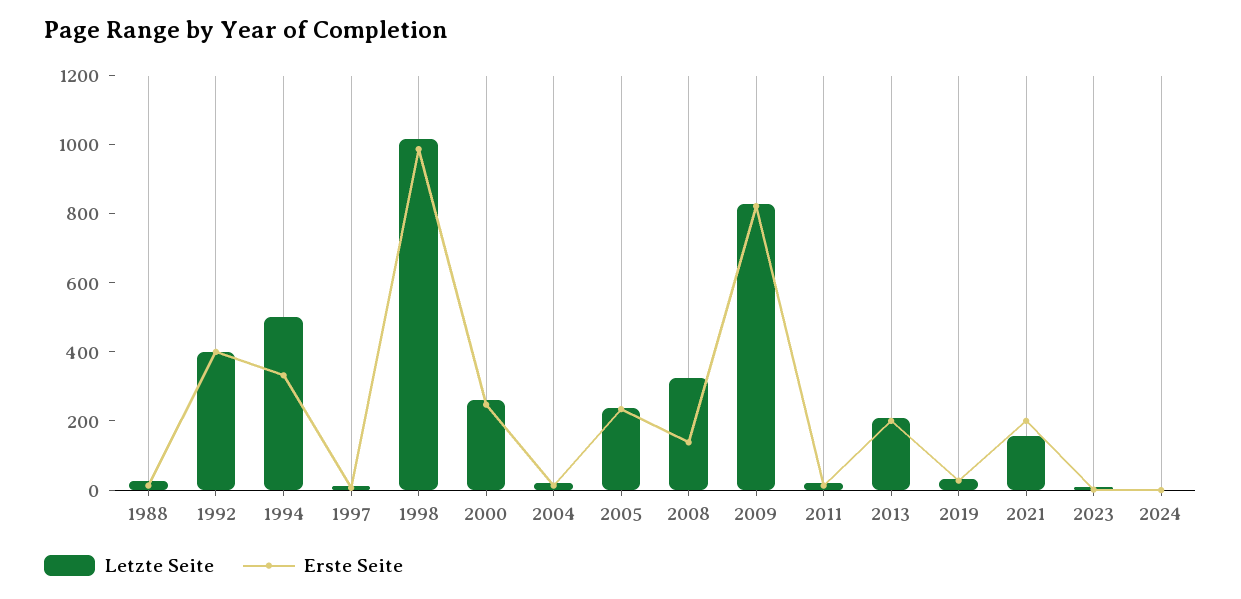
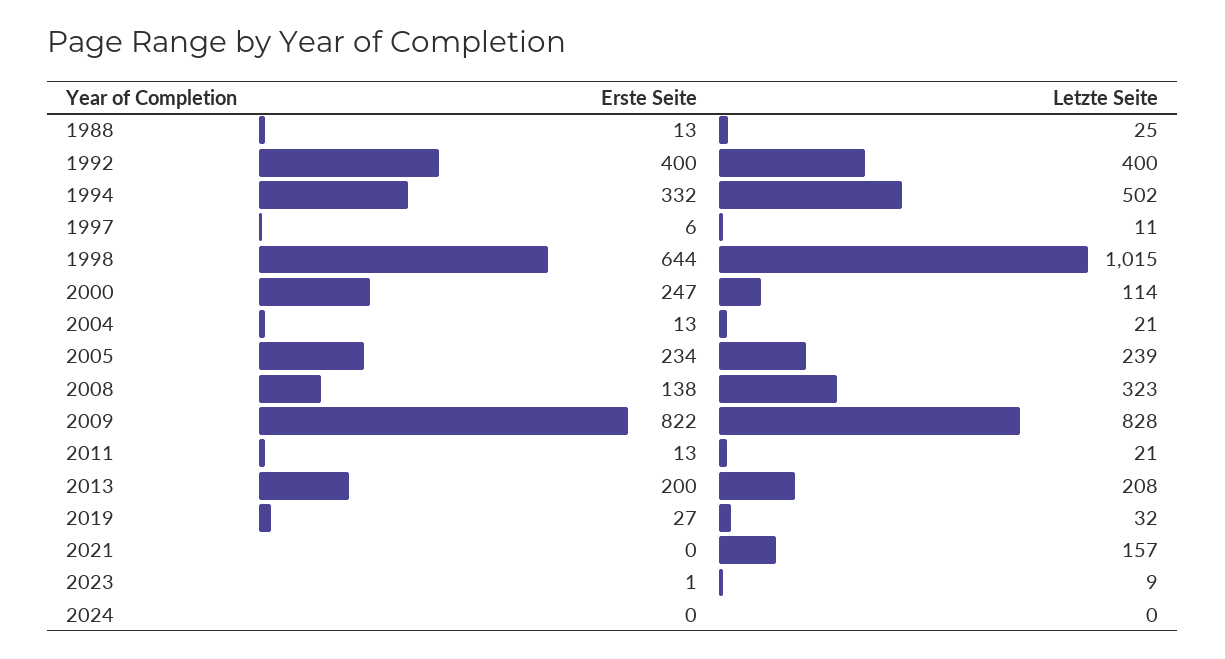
Erste Seite, 1998: 1000 -> 644
Letzte Seite, 2000: 250 -> 114
Erste Seite, 2021: 200 -> 0

